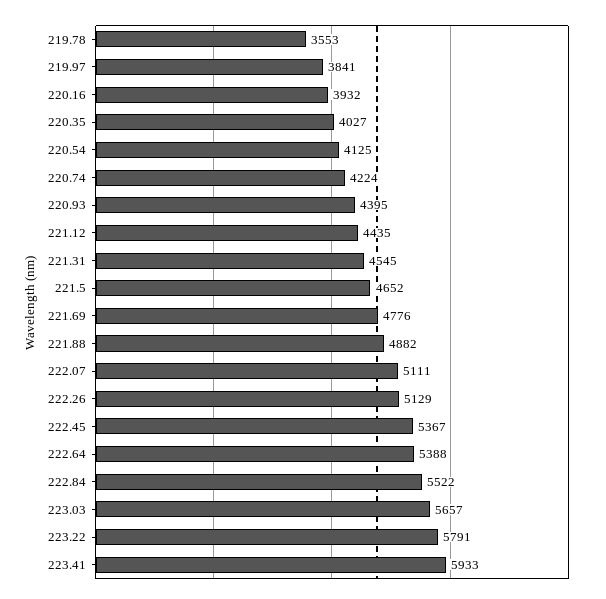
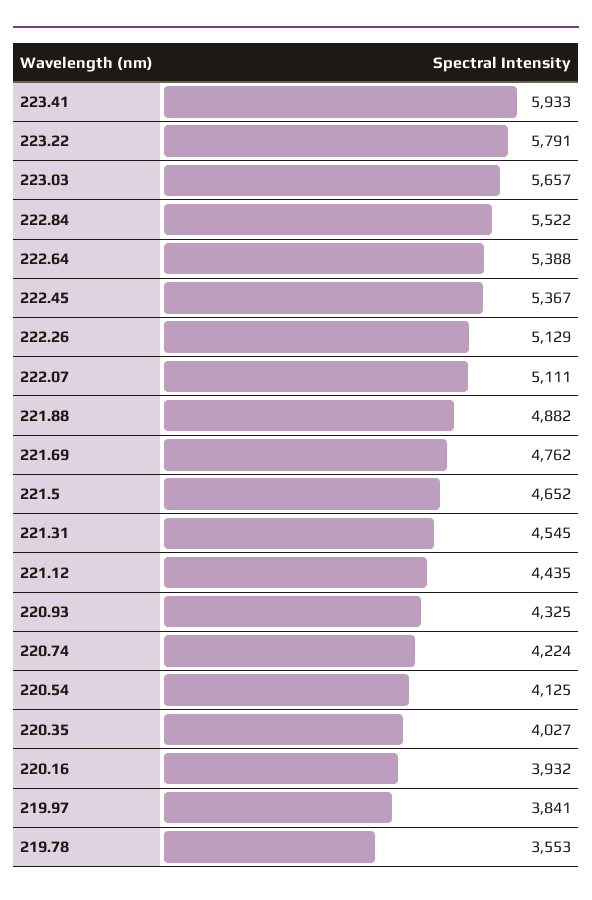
220.93: 4395 -> 4325
221.69: 4776 -> 4762

